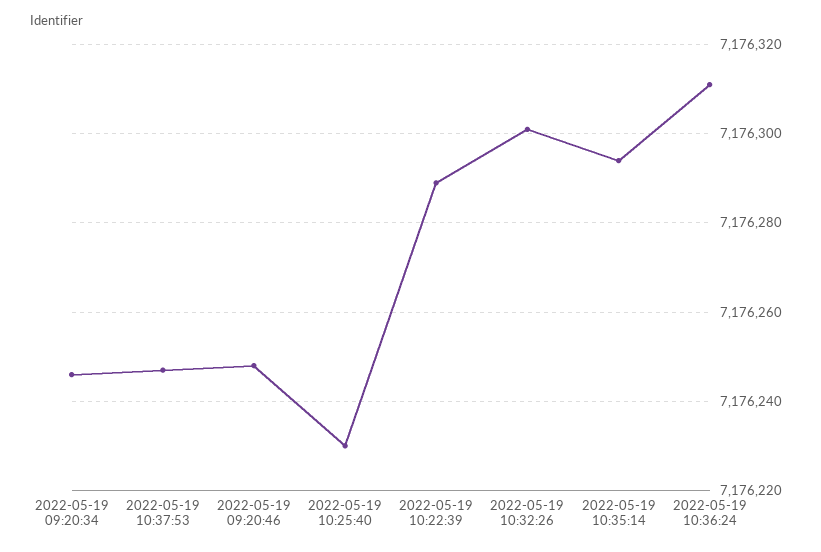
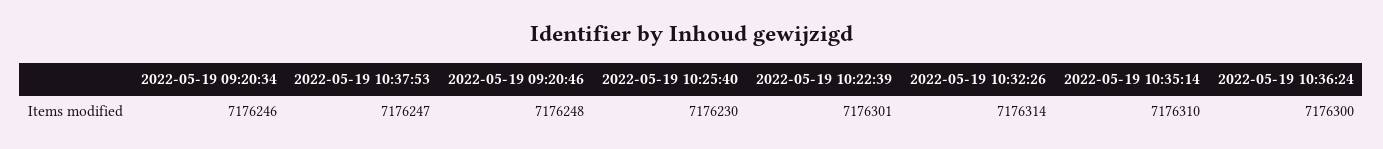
2022-05-19 10:22:39: 7176290 -> 7176301
2022-05-19 10:32:26: 7176300 -> 7176314
2022-05-19 10:35:14: 7176295 -> 7176310
2022-05-19 10:36:24: 7176310 -> 7176300

